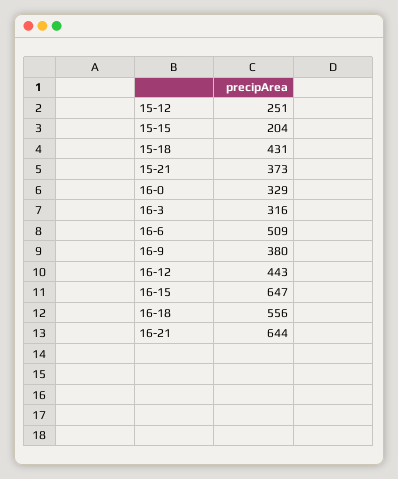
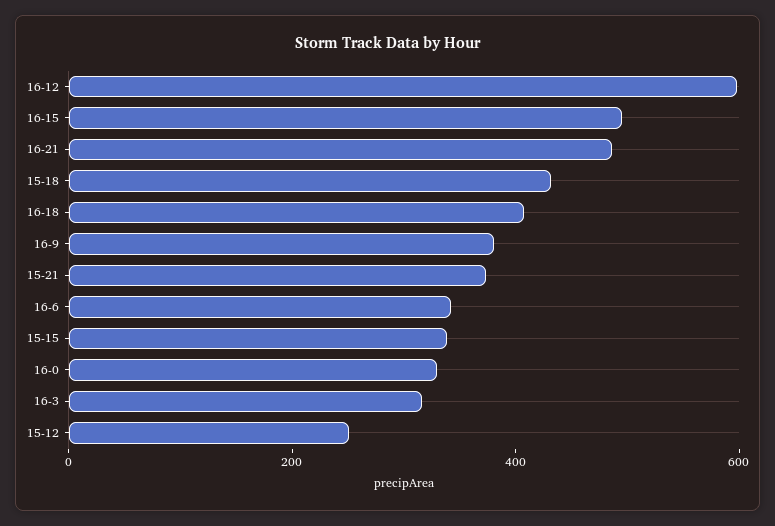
15-15: 204 -> 350
16-6: 509 -> 350
16-12: 443 -> 600
16-15: 647 -> 500
16-18: 556 -> 400
16-21: 644 -> 500

